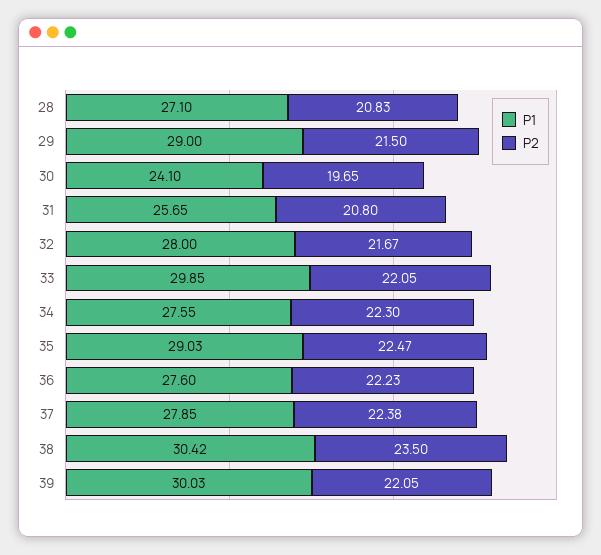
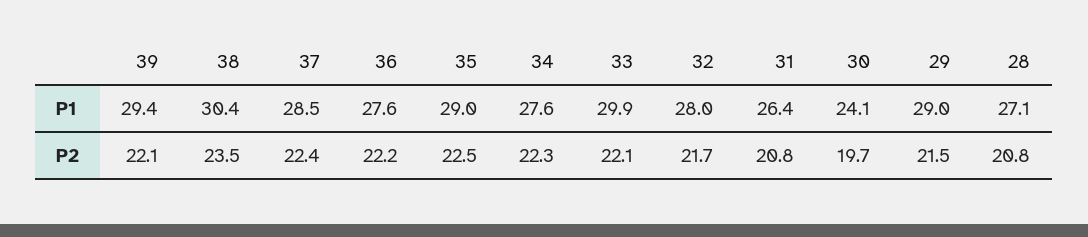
P1, 31: 25.65 -> 26.4
P1, 37: 27.85 -> 28.5
P1, 39: 30.03 -> 29.4

